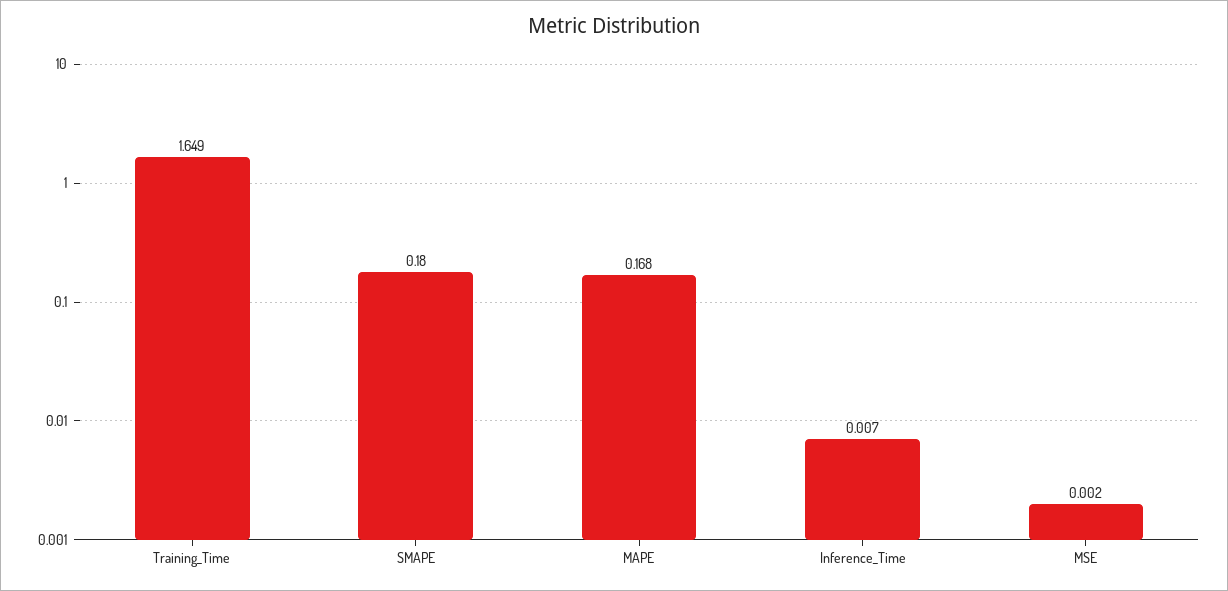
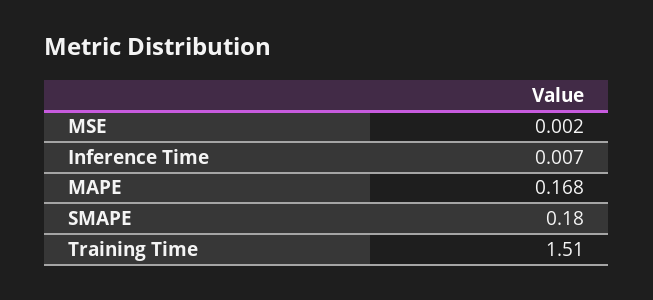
Training_Time: 1.649 -> 1.51

